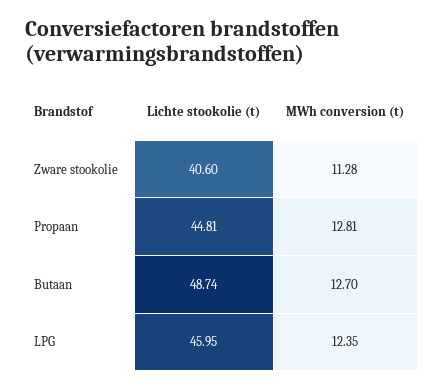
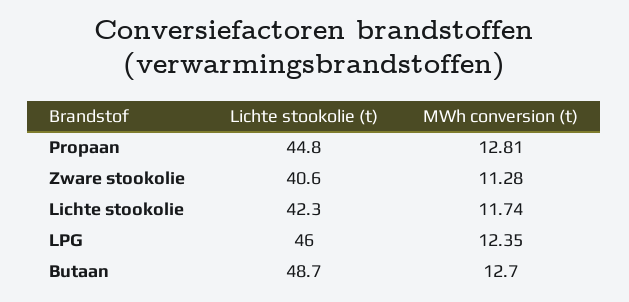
Lichte stookolie (t), Lichte stookolie: none -> 42.3
MWh conversion (t), Lichte stookolie: none -> 11.74

